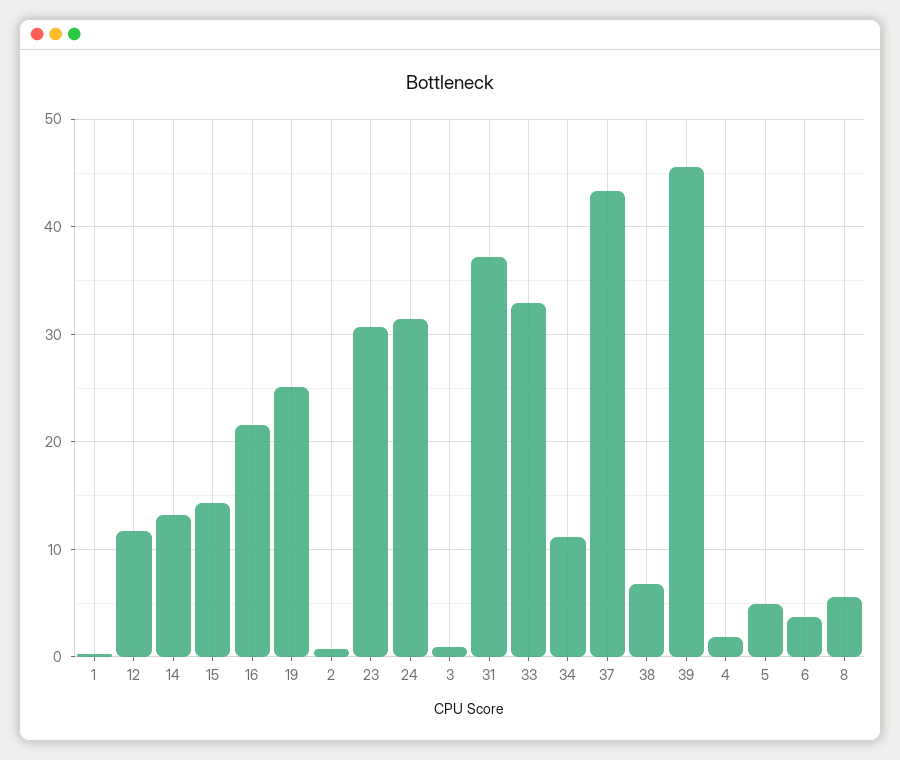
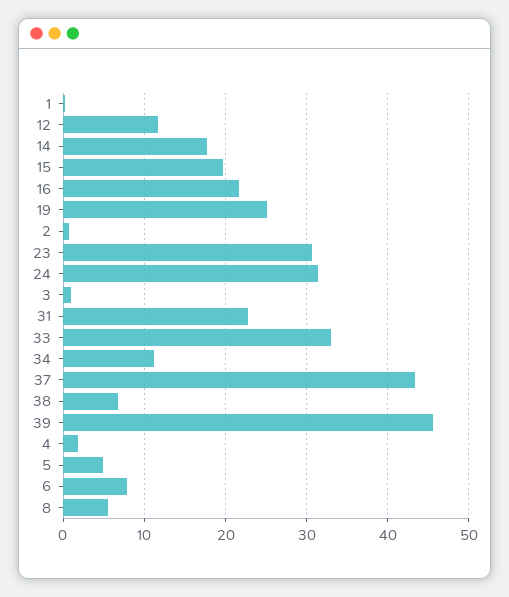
14: 13 -> 18
15: 14 -> 20
31: 37 -> 23
6: 4 -> 8

